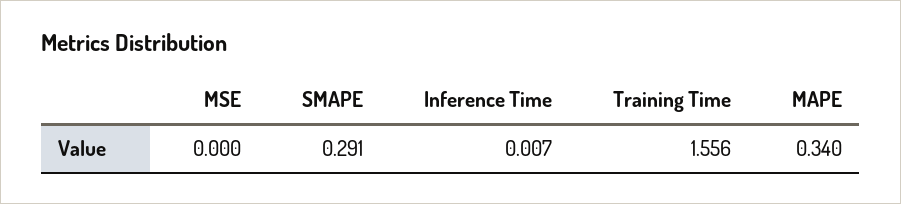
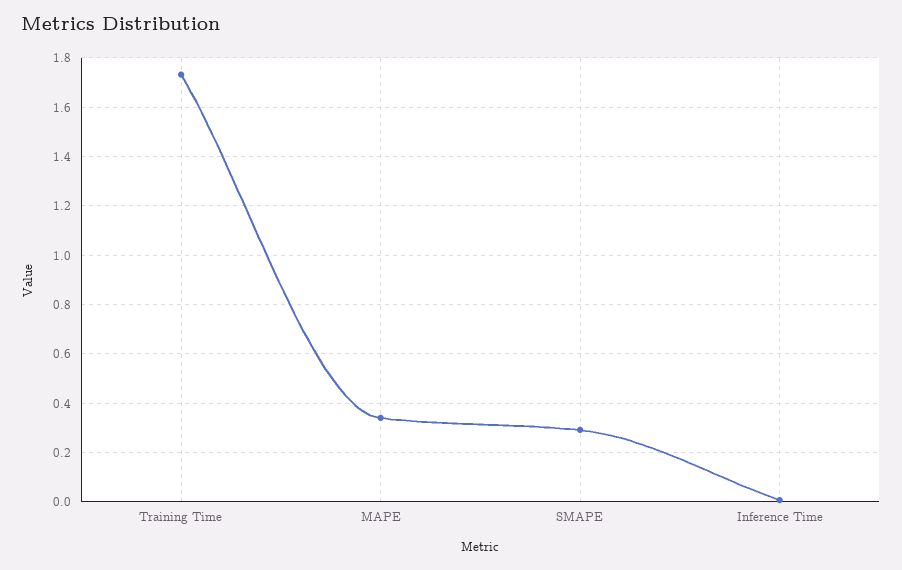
MSE: 0 -> none
Training Time: 1.556 -> 1.725

